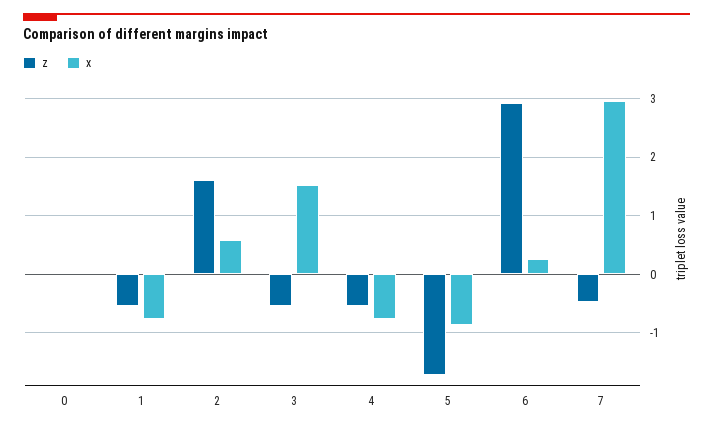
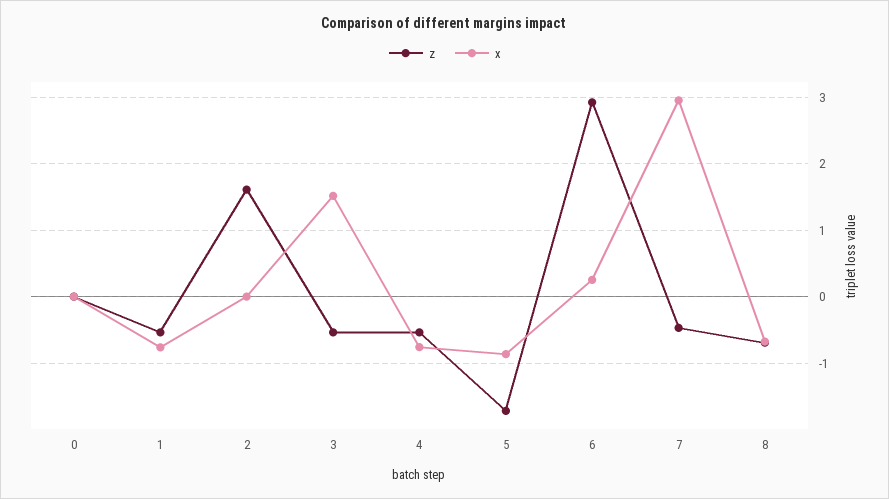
x, 2: 0.6 -> 0
z, 8: none -> -0.7
x, 8: none -> -0.7

